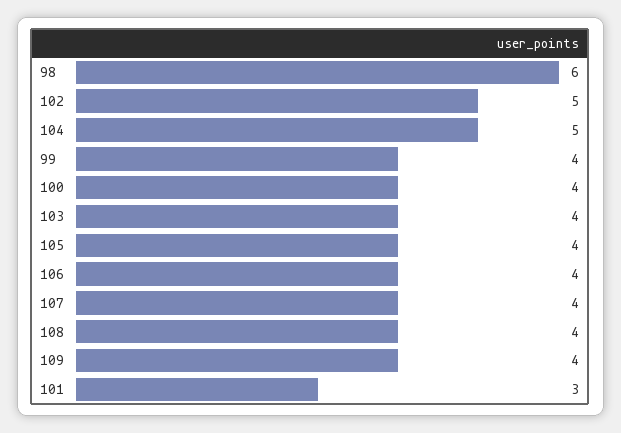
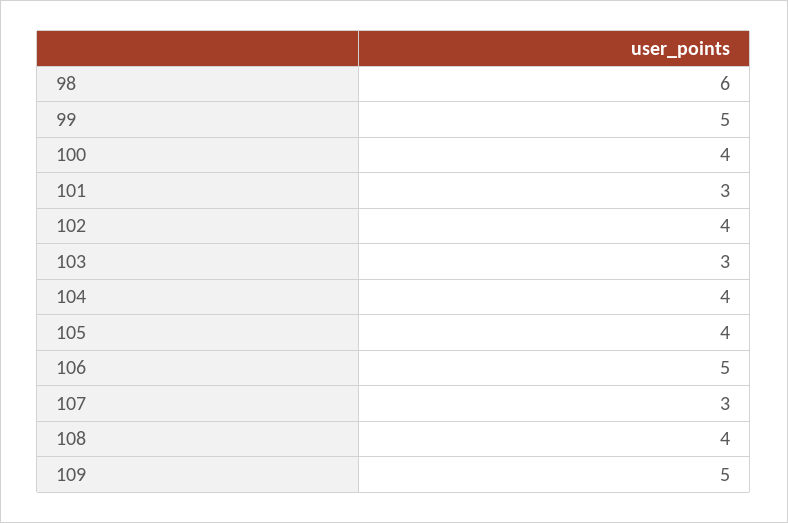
102: 5 -> 4
104: 5 -> 4
99: 4 -> 5
103: 4 -> 3
106: 4 -> 5
107: 4 -> 3
109: 4 -> 5

